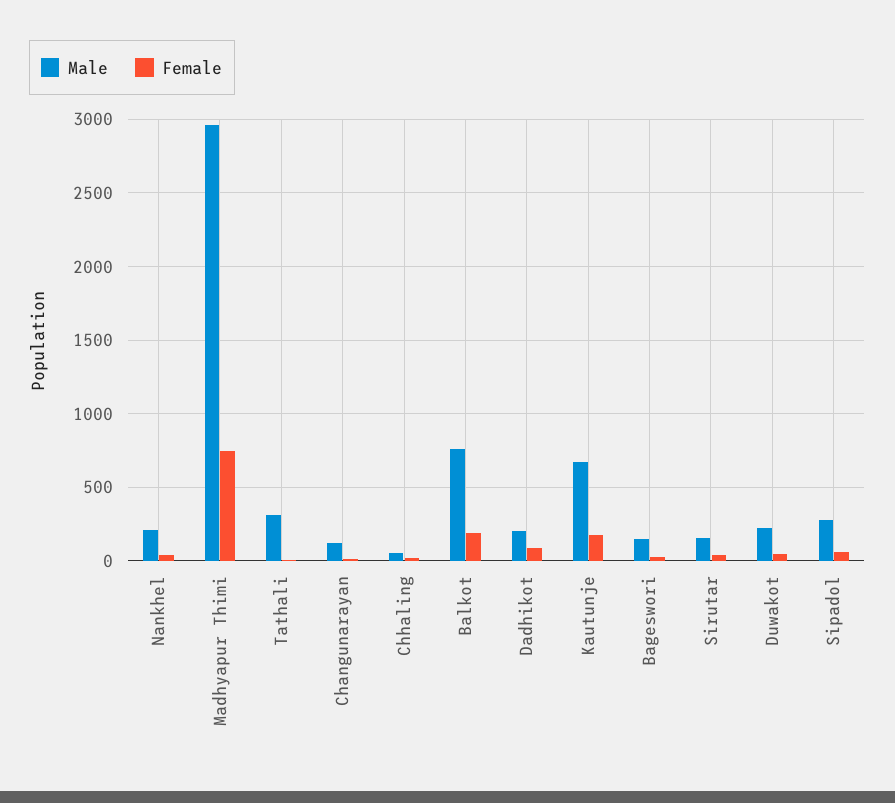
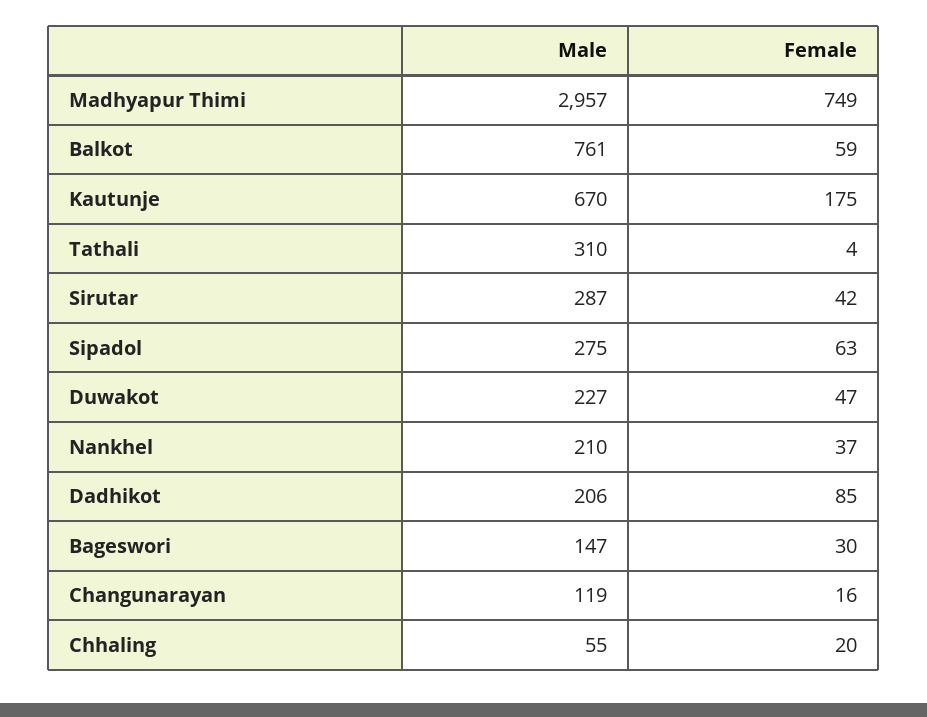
Female, Balkot: 200 -> 59
Male, Sirutar: 150 -> 287

